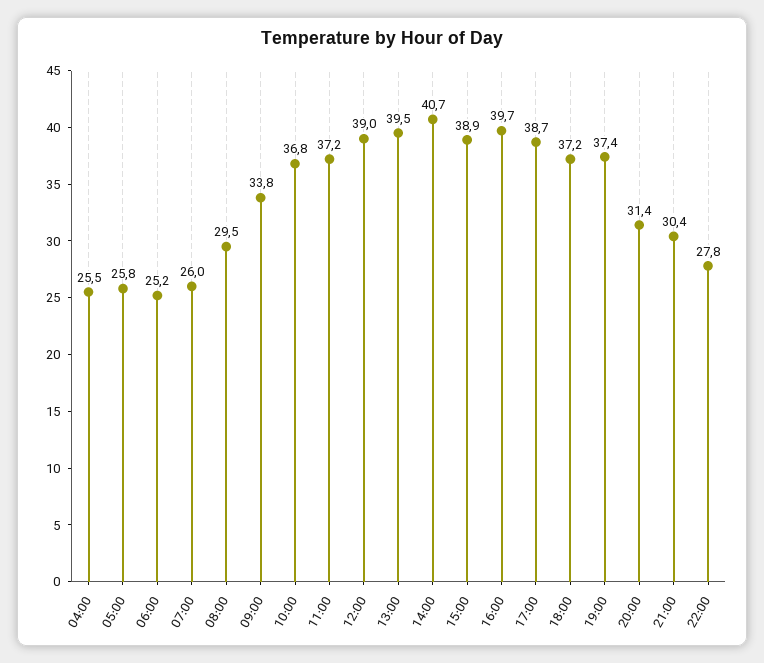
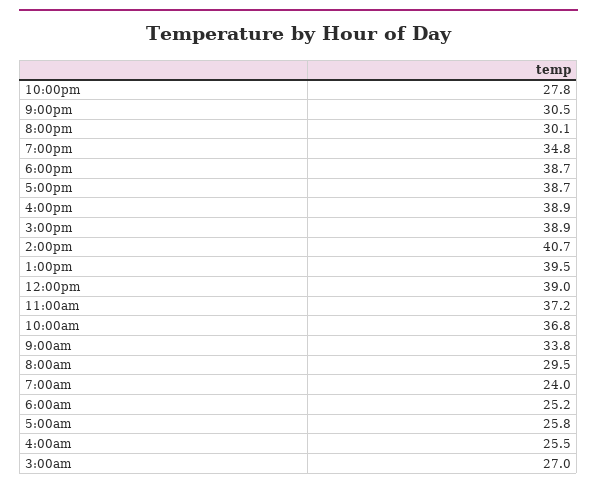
07:00: 26 -> 24
16:00: 39.7 -> 38.9
18:00: 37.2 -> 38.7
19:00: 37.4 -> 34.8
20:00: 31.4 -> 30.1
21:00: 30.4 -> 30.5
3:00am: none -> 27

